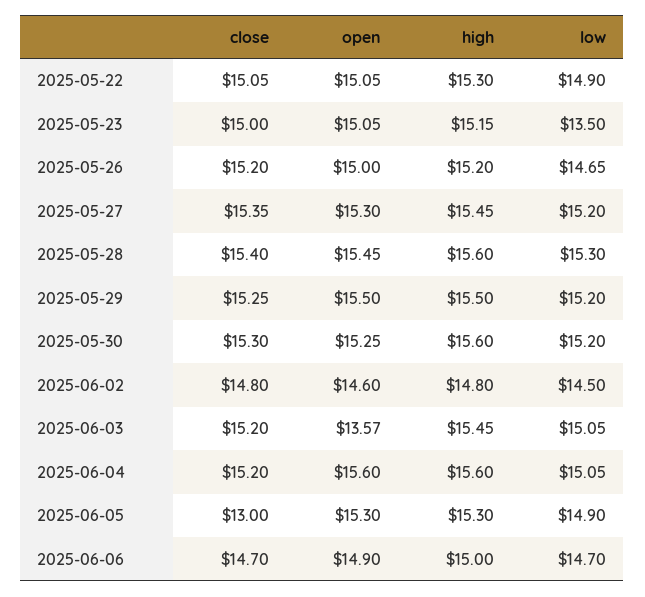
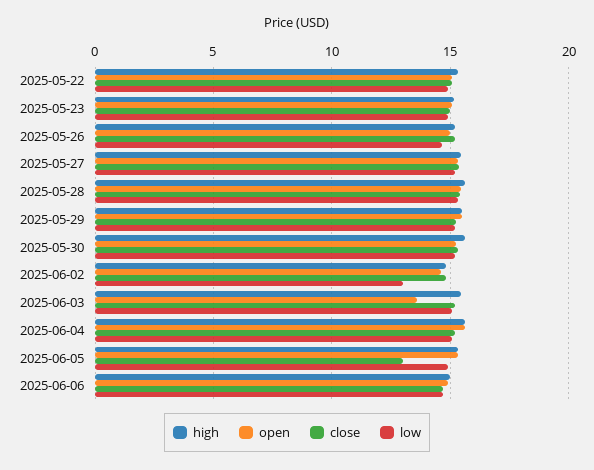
low, 2025-05-23: 13.5 -> 15
low, 2025-06-02: 14.5 -> 13

